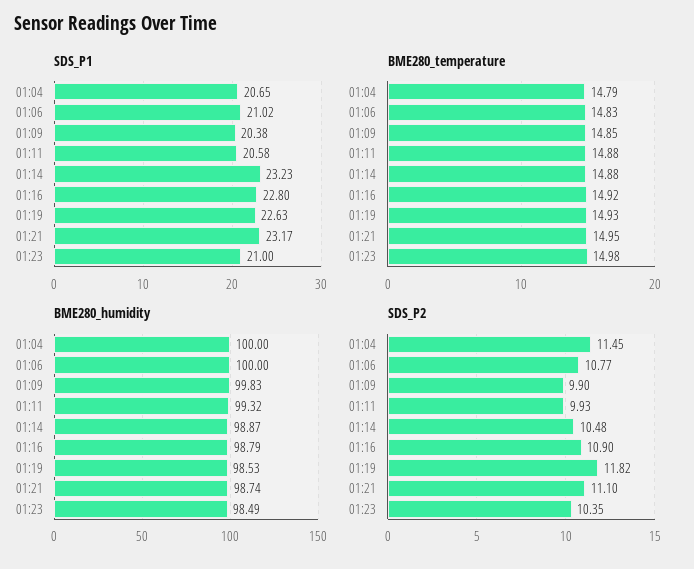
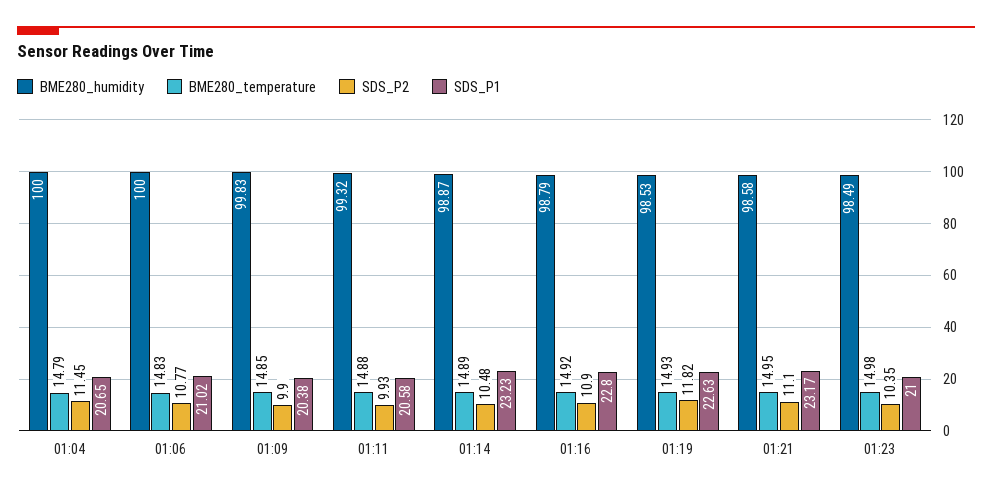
BME280_temperature, 01:14: 14.88 -> 14.89
BME280_humidity, 01:21: 98.74 -> 98.58

